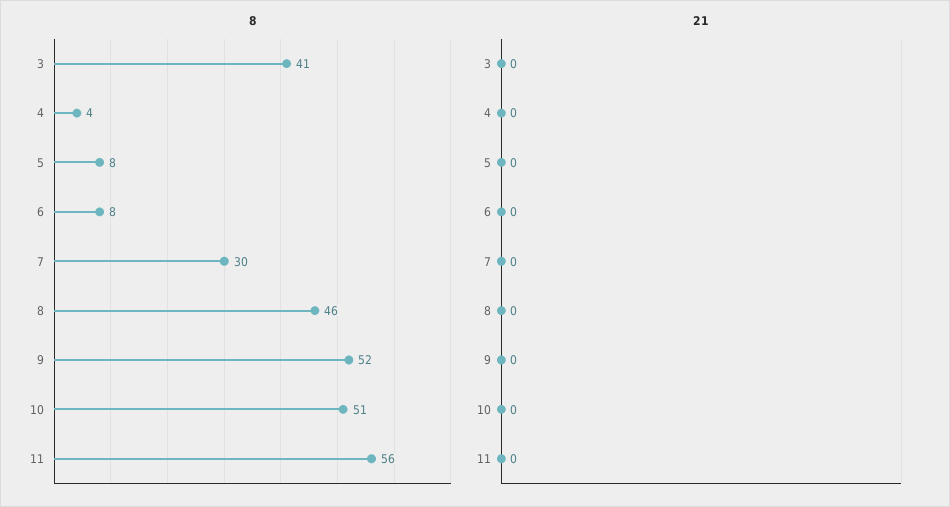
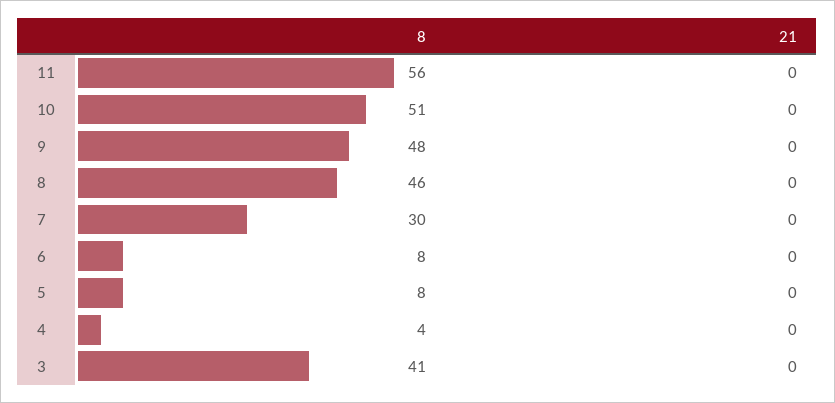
8, 9: 52 -> 48

